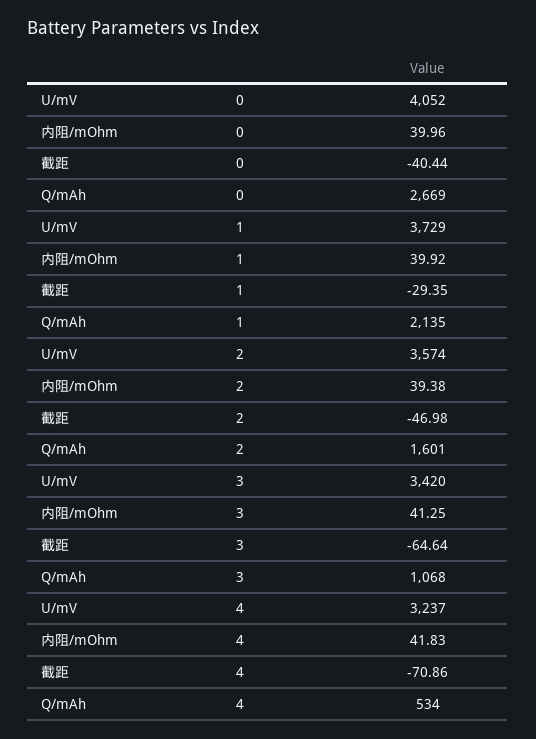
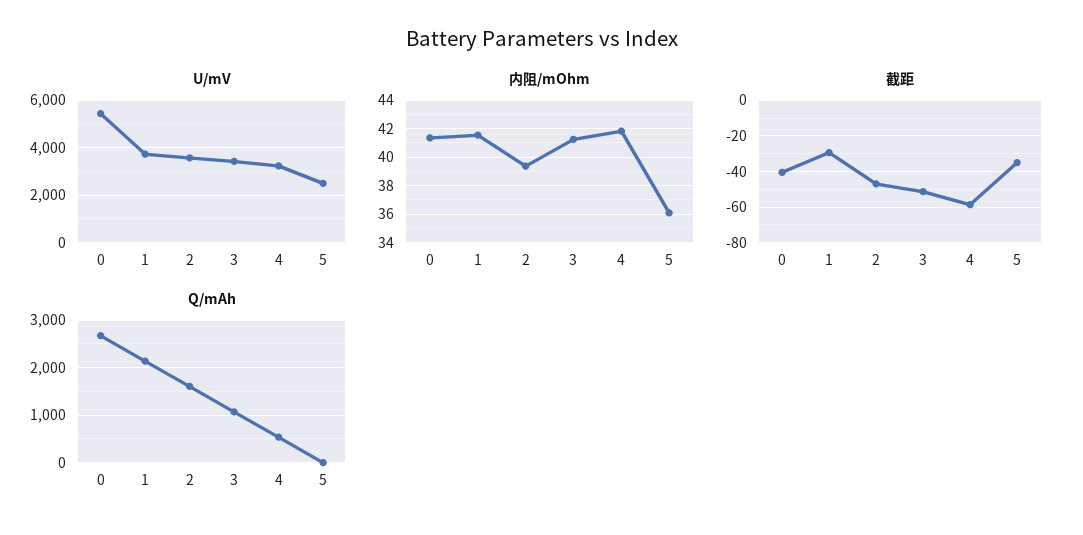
U/mV, 0: 4052 -> 5500
内阻/mOhm, 0: 39.96 -> 41.5
内阻/mOhm, 1: 39.92 -> 41.5
截距, 3: -64.64 -> -50
截距, 4: -70.86 -> -60
U/mV, 5: none -> 2500
内阻/mOhm, 5: none -> 36
截距, 5: none -> -35
Q/mAh, 5: none -> 0

